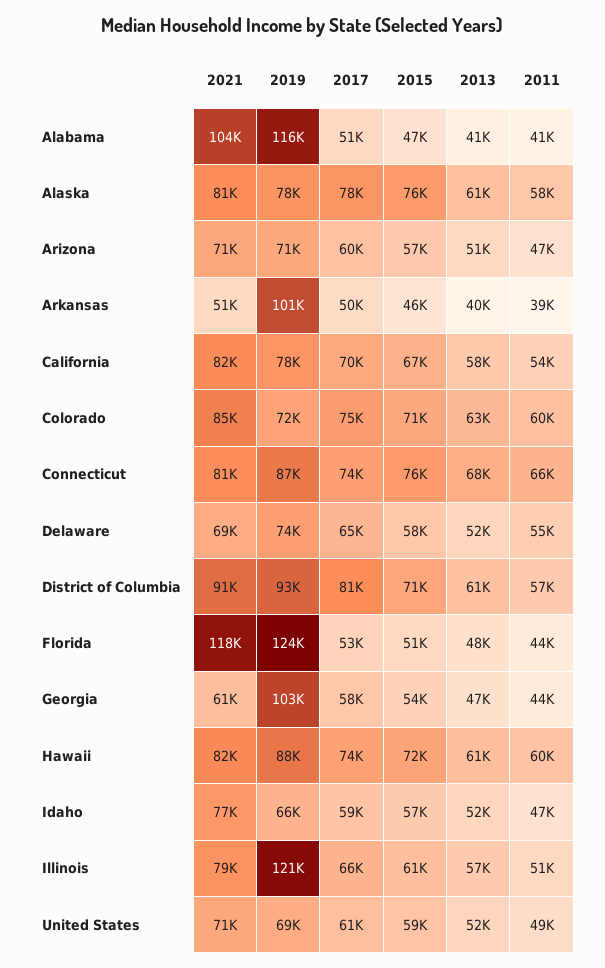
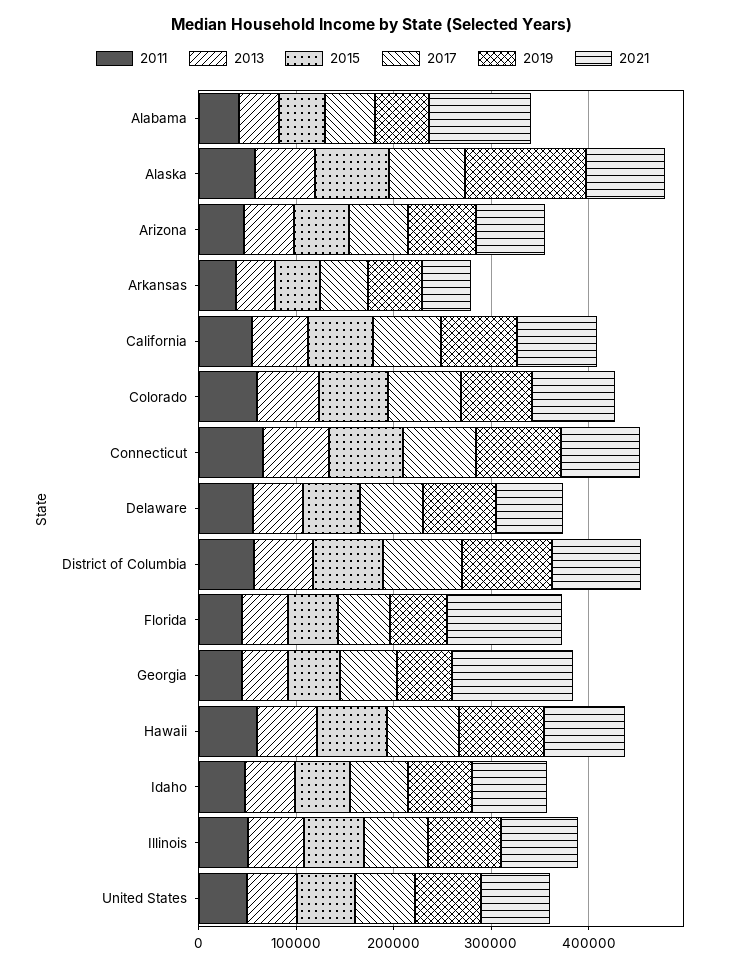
2019, Alabama: 116000 -> 60000
2019, Alaska: 78000 -> 120000
2019, Arkansas: 101000 -> 60000
2019, Florida: 124000 -> 60000
2021, Georgia: 61000 -> 120000
2019, Georgia: 103000 -> 60000
2019, Illinois: 121000 -> 80000

